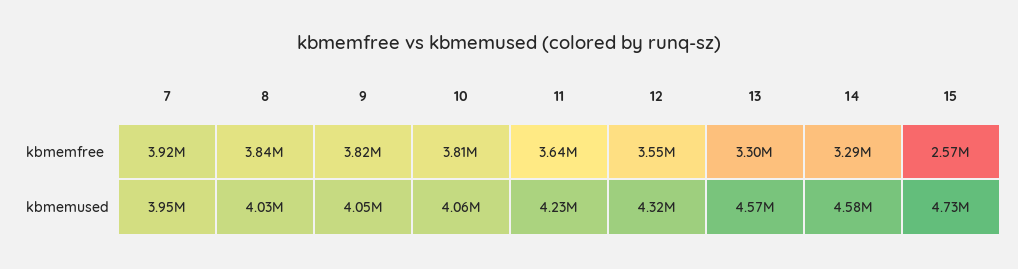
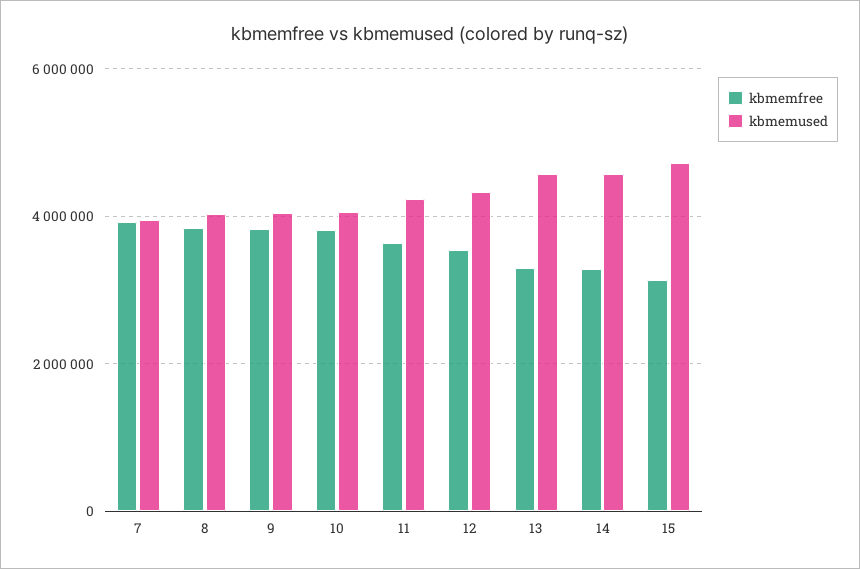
kbmemfree, 15: 2570000 -> 3200000

